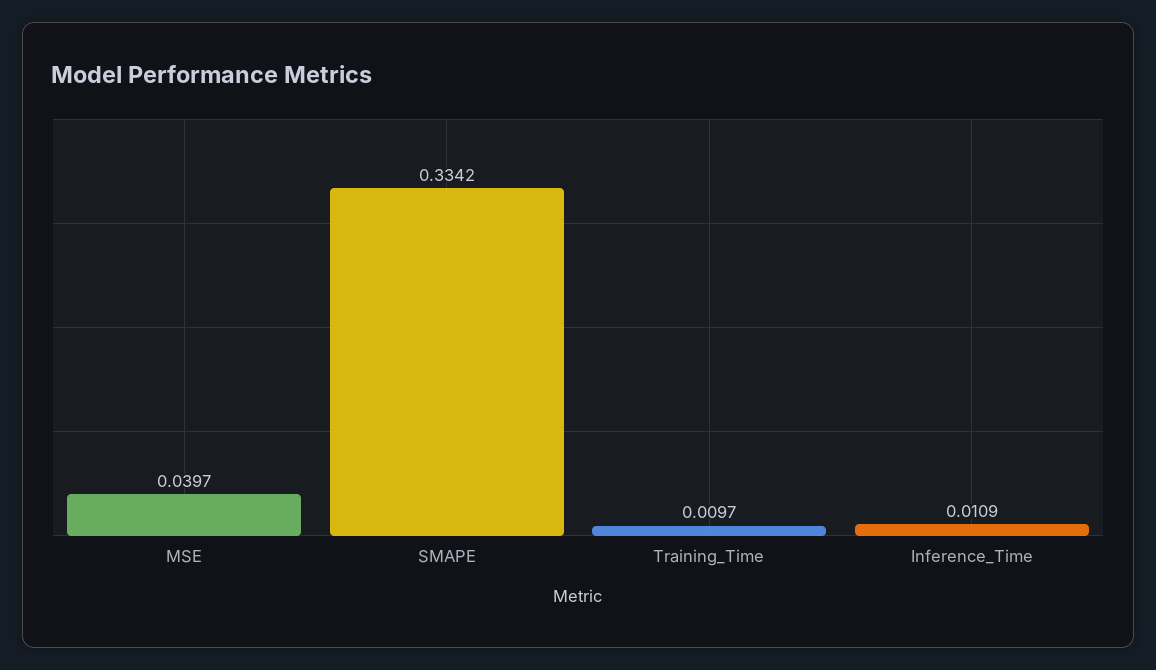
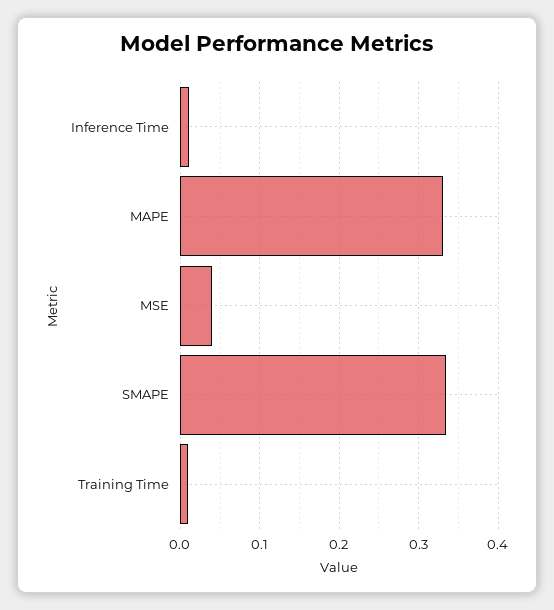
MAPE: none -> 0.33

